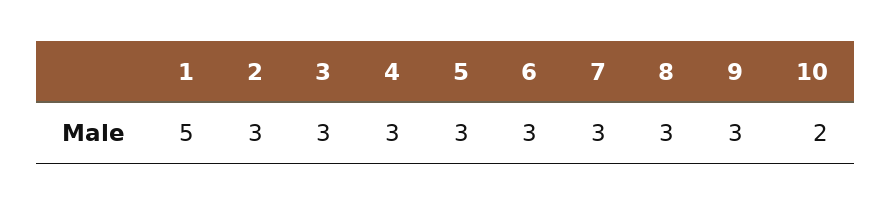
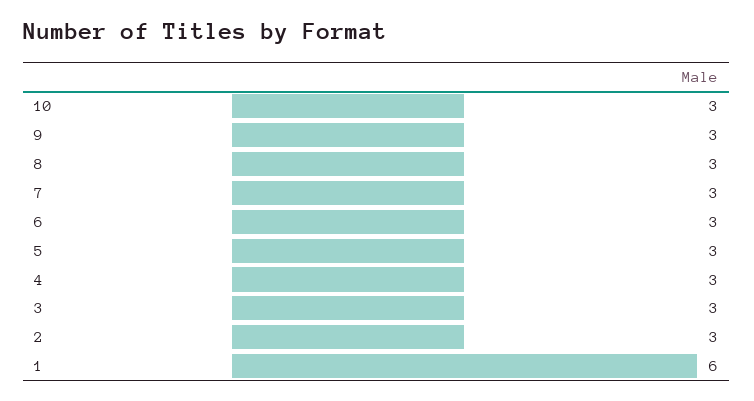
1: 5 -> 6
10: 2 -> 3

